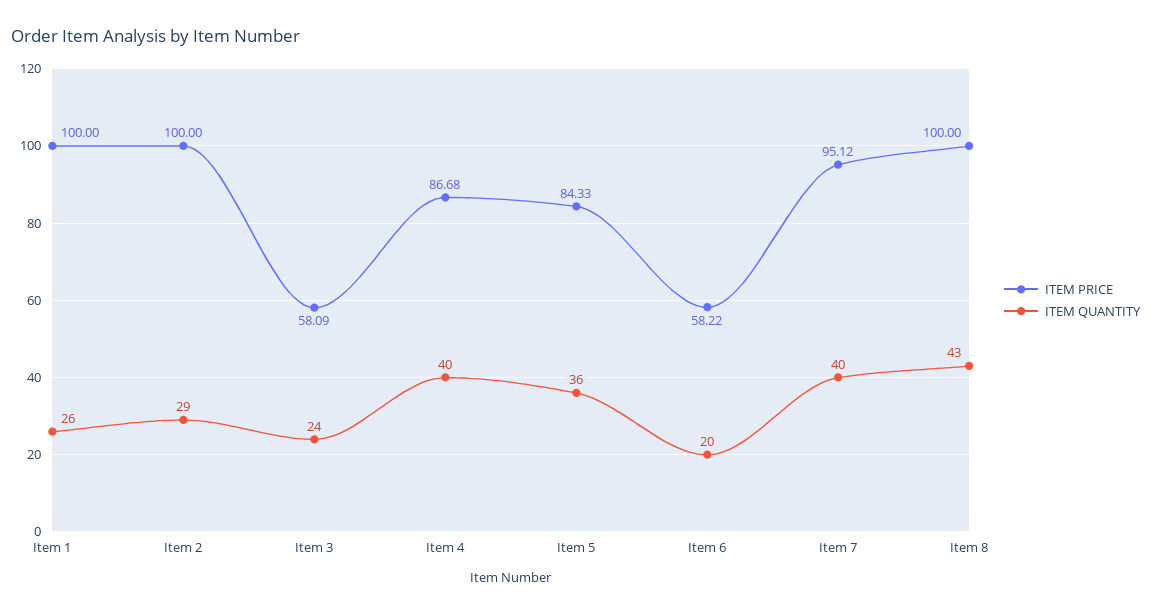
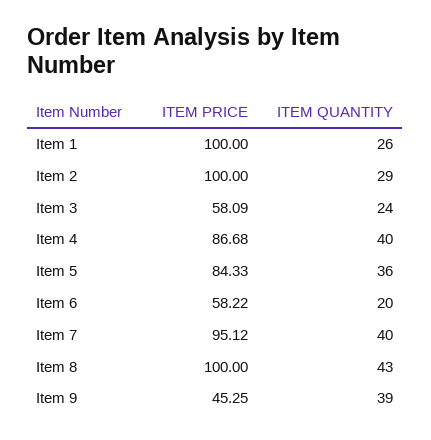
ITEM PRICE, Item 9: none -> 45.25
ITEM QUANTITY, Item 9: none -> 39

